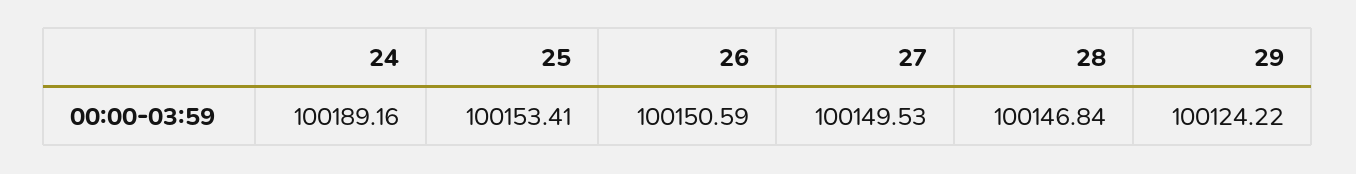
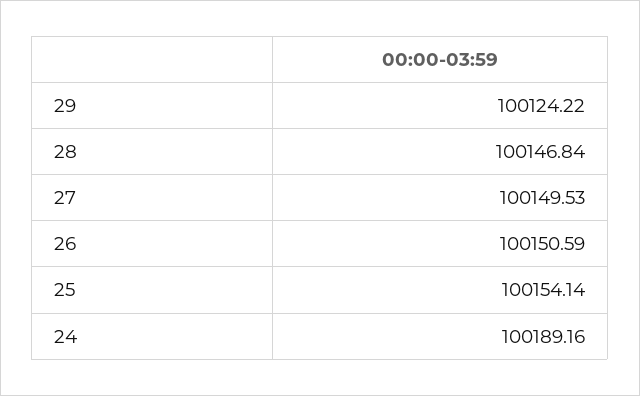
25: 100153.41 -> 100154.14

